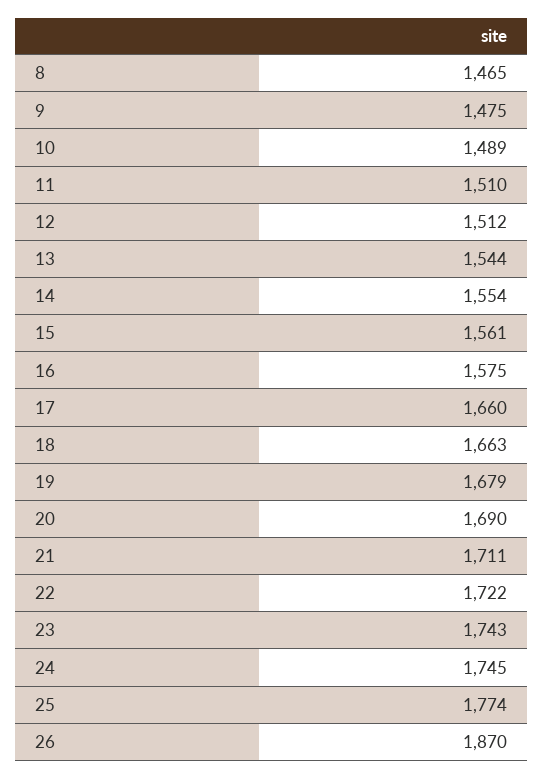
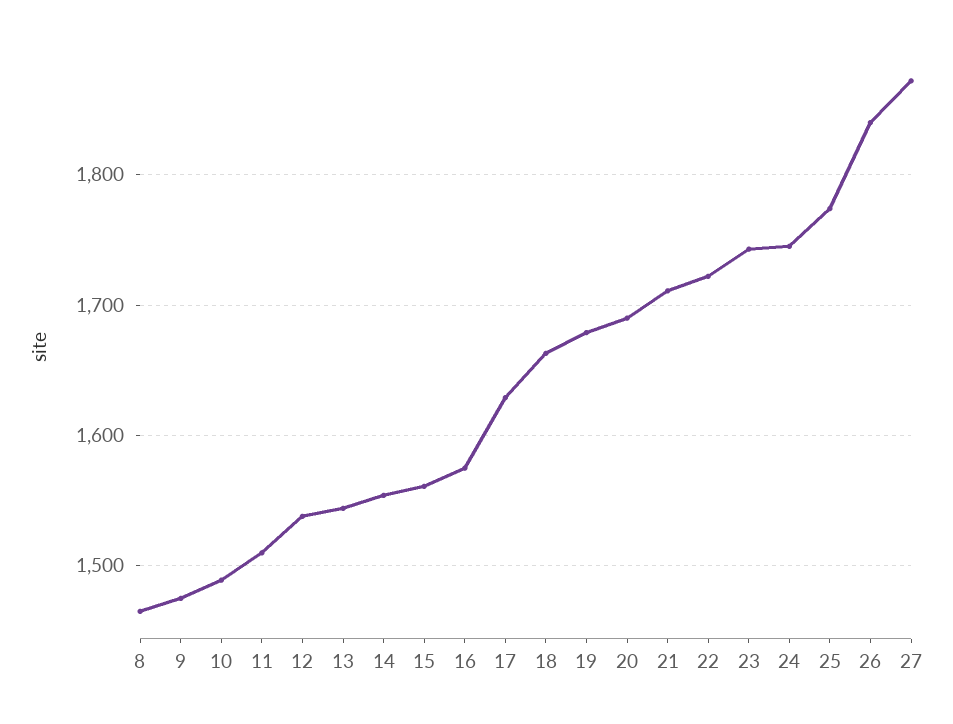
12: 1512 -> 1540
17: 1660 -> 1630
26: 1870 -> 1840
27: none -> 1870

